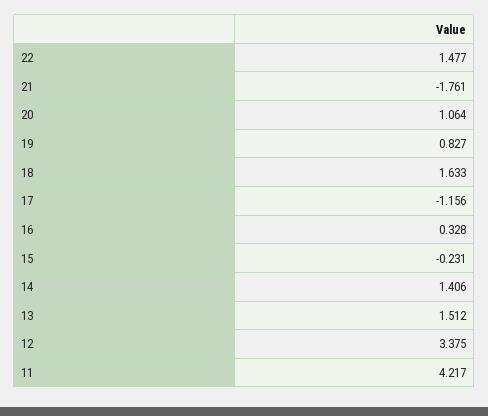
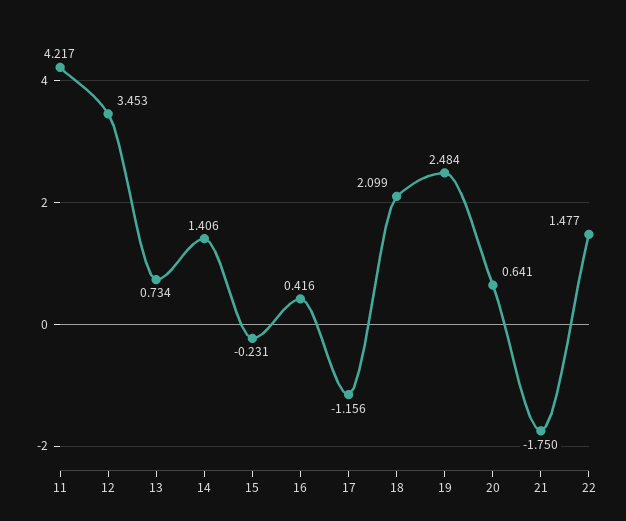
21: -1.761 -> -1.75
20: 1.064 -> 0.641
19: 0.827 -> 2.484
18: 1.633 -> 2.099
16: 0.328 -> 0.416
13: 1.512 -> 0.734
12: 3.375 -> 3.453

